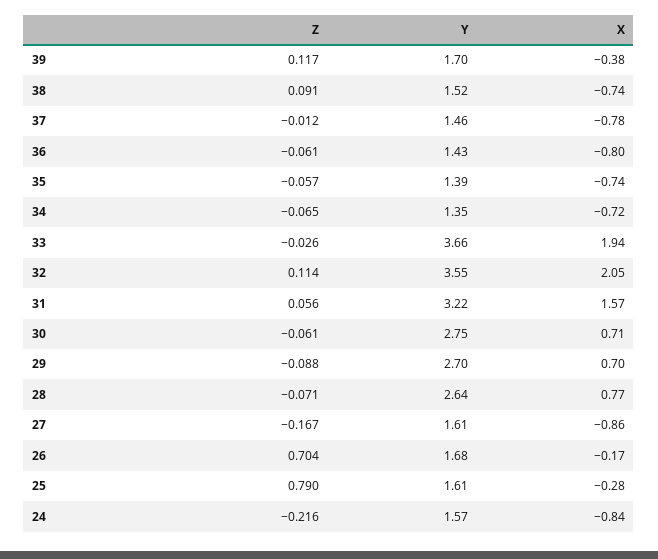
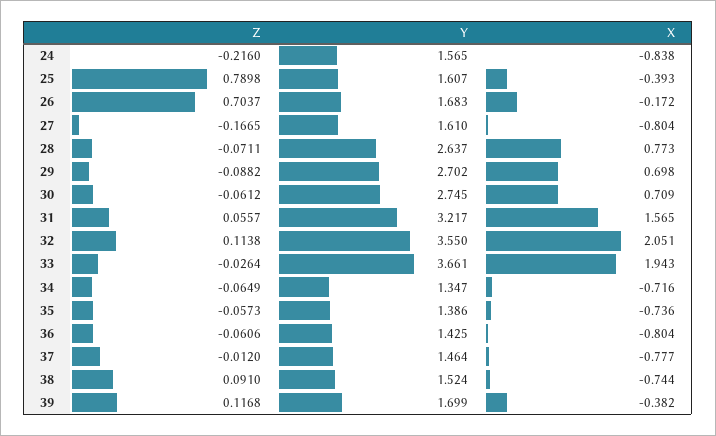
X, 27: -0.86 -> -0.804
X, 25: -0.28 -> -0.393

